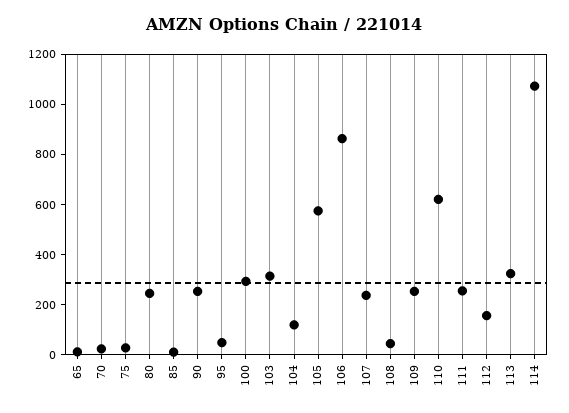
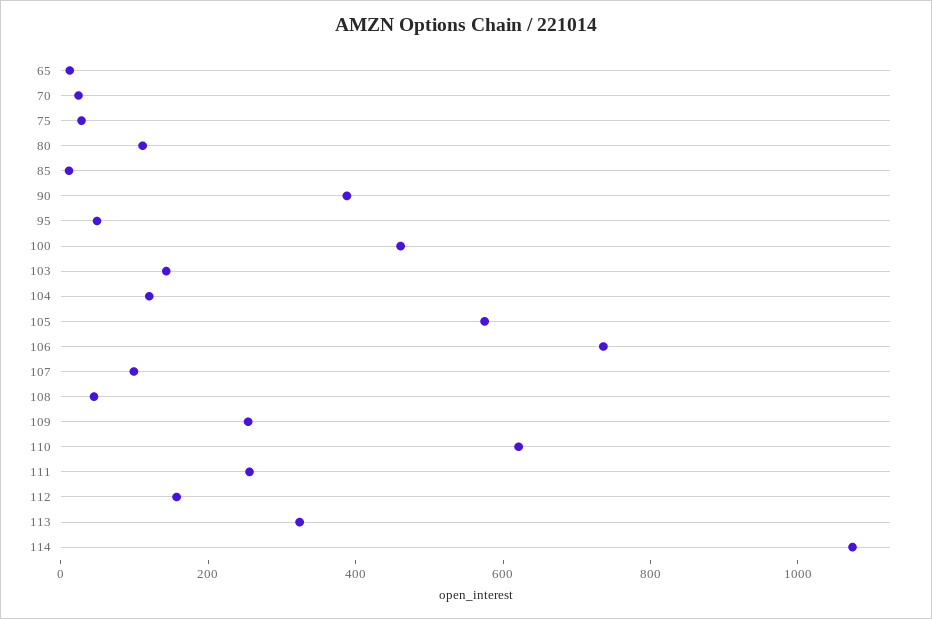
80: 250 -> 100
90: 250 -> 400
100: 300 -> 450
103: 300 -> 150
106: 850 -> 750
107: 250 -> 100

